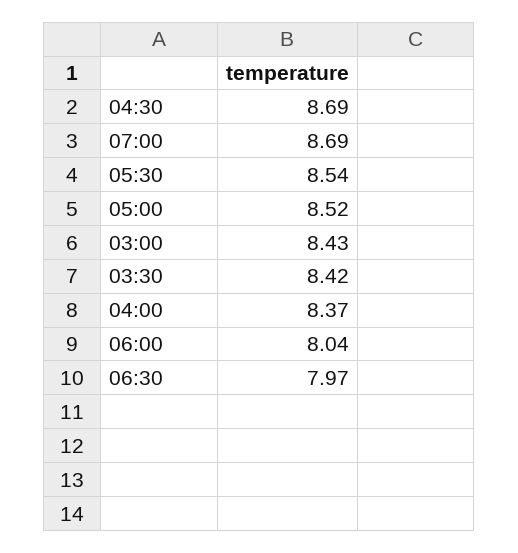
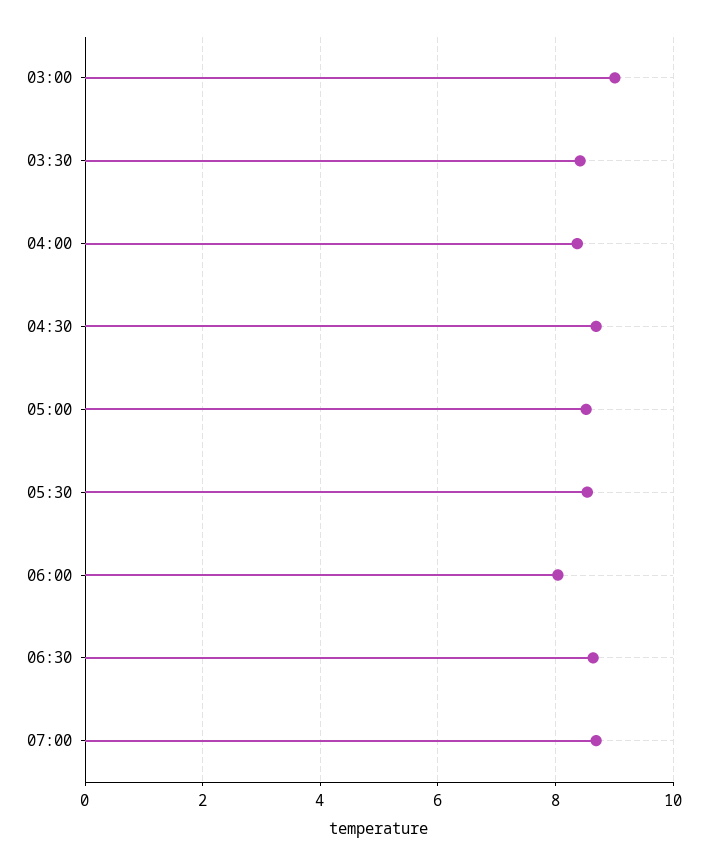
03:00: 8.43 -> 9
06:30: 7.97 -> 8.6

